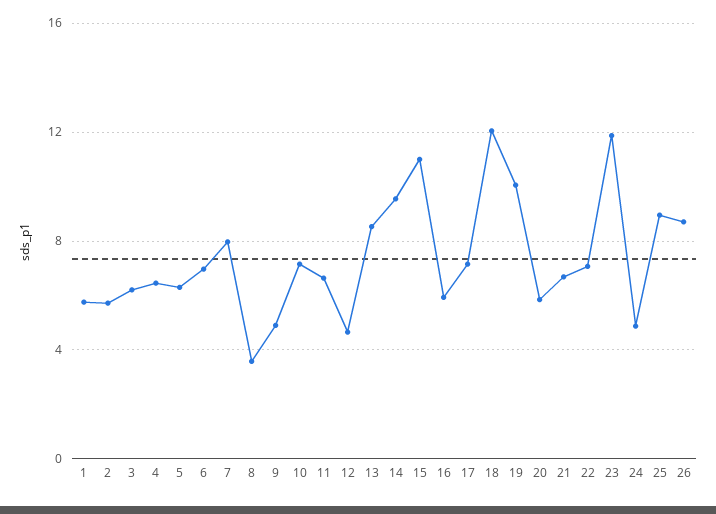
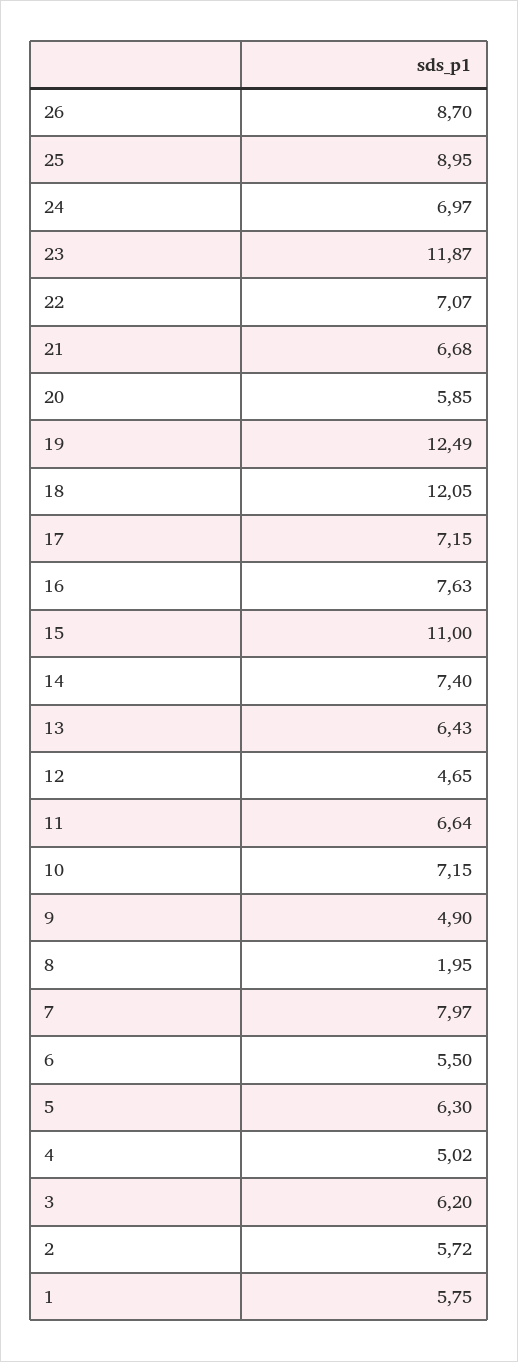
4: 6.5 -> 5.02
6: 7 -> 5.5
8: 3.5 -> 1.95
13: 8.5 -> 6.43
14: 9.5 -> 7.4
16: 6 -> 7.63
19: 10 -> 12.49
24: 5 -> 6.97

